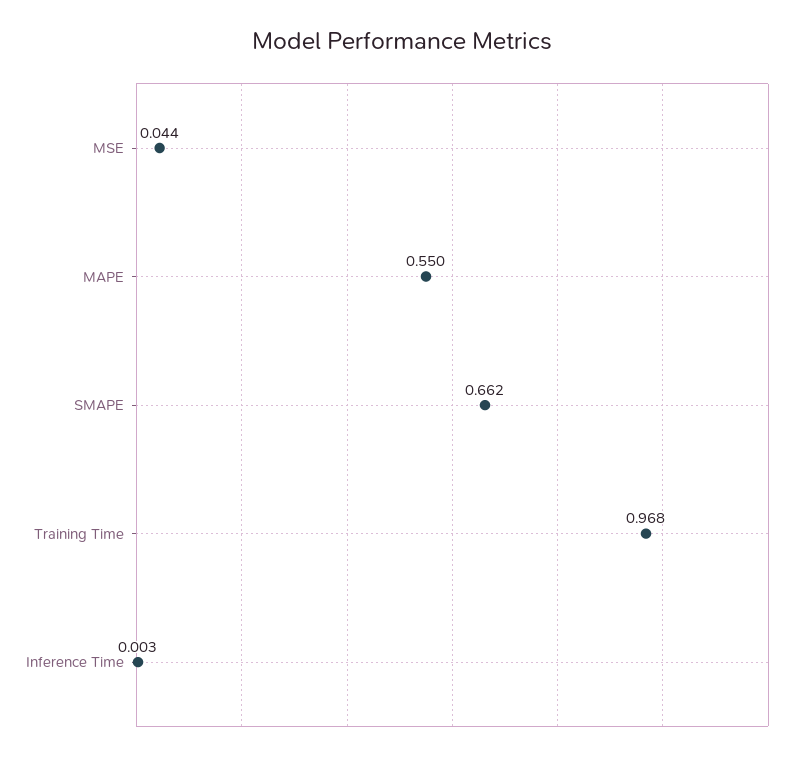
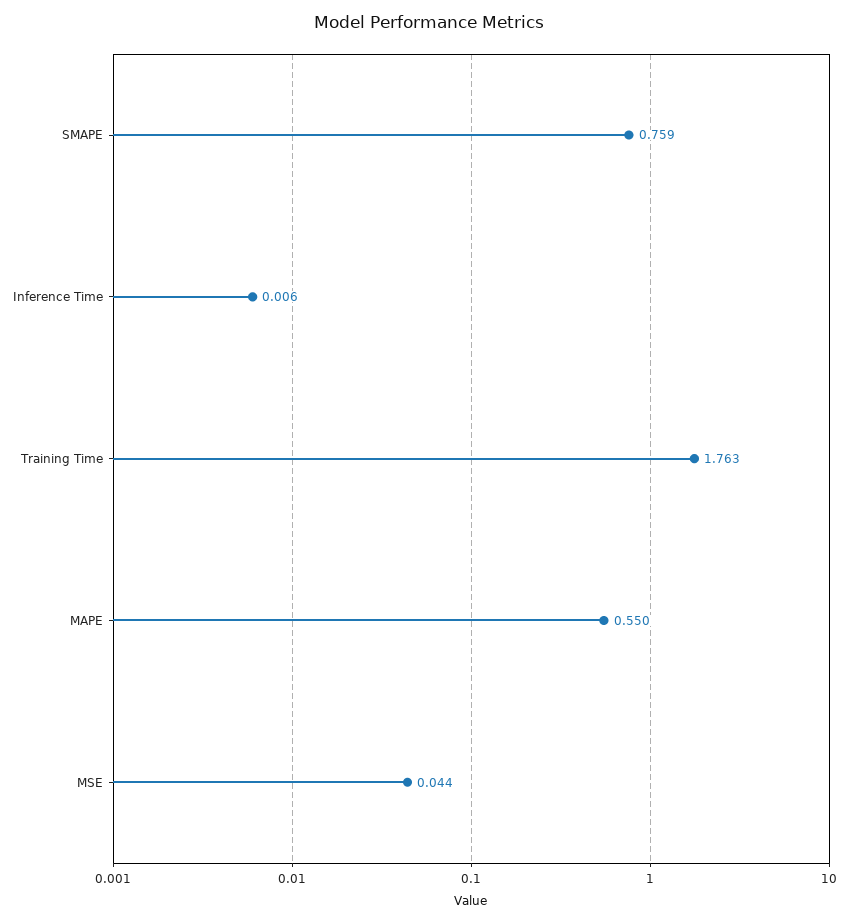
SMAPE: 0.662 -> 0.759
Training Time: 0.968 -> 1.763
Inference Time: 0.003 -> 0.006

